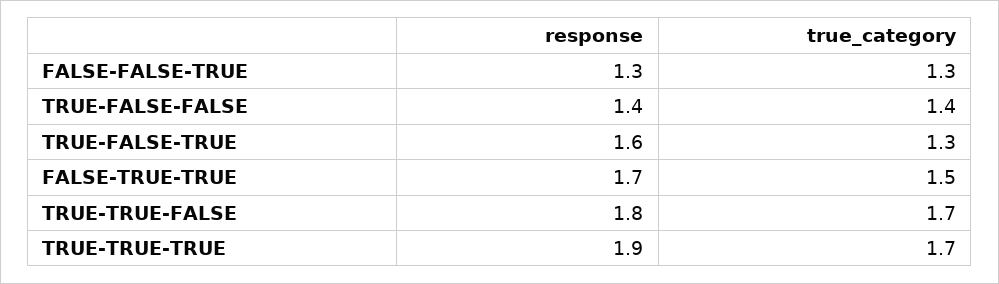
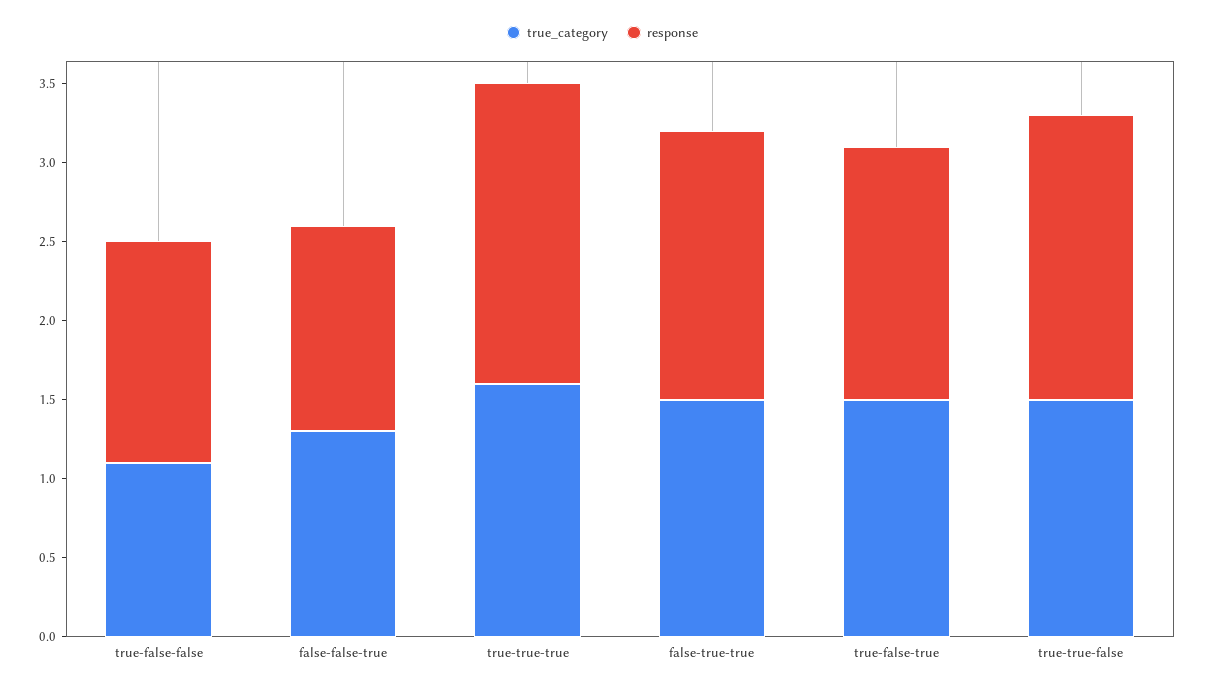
true_category, TRUE-FALSE-FALSE: 1.4 -> 1.1
true_category, TRUE-FALSE-TRUE: 1.3 -> 1.5
true_category, TRUE-TRUE-FALSE: 1.7 -> 1.5
true_category, TRUE-TRUE-TRUE: 1.7 -> 1.6

